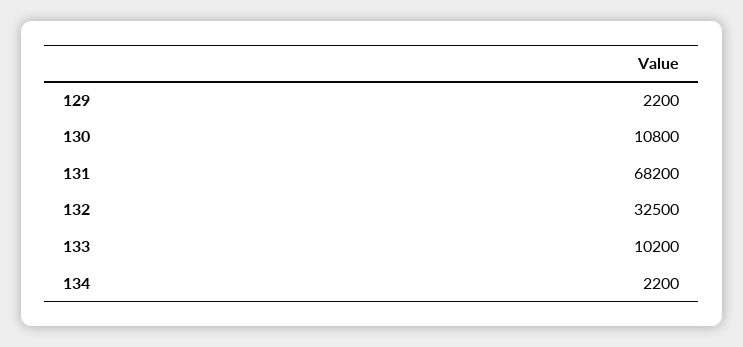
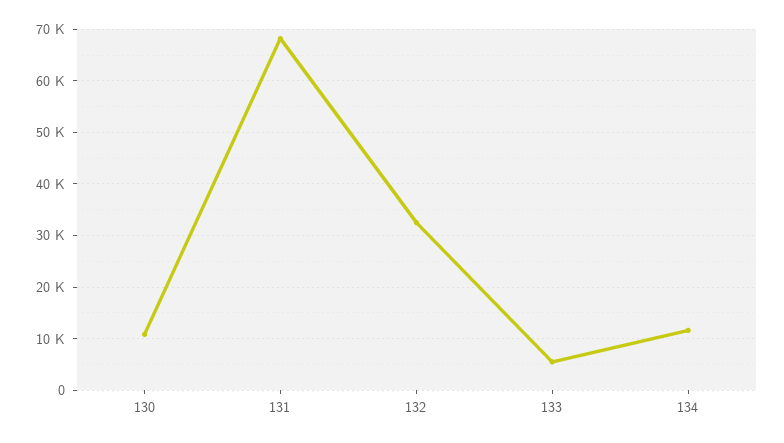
129: 2200 -> none
133: 10200 -> 6000
134: 2200 -> 12000

